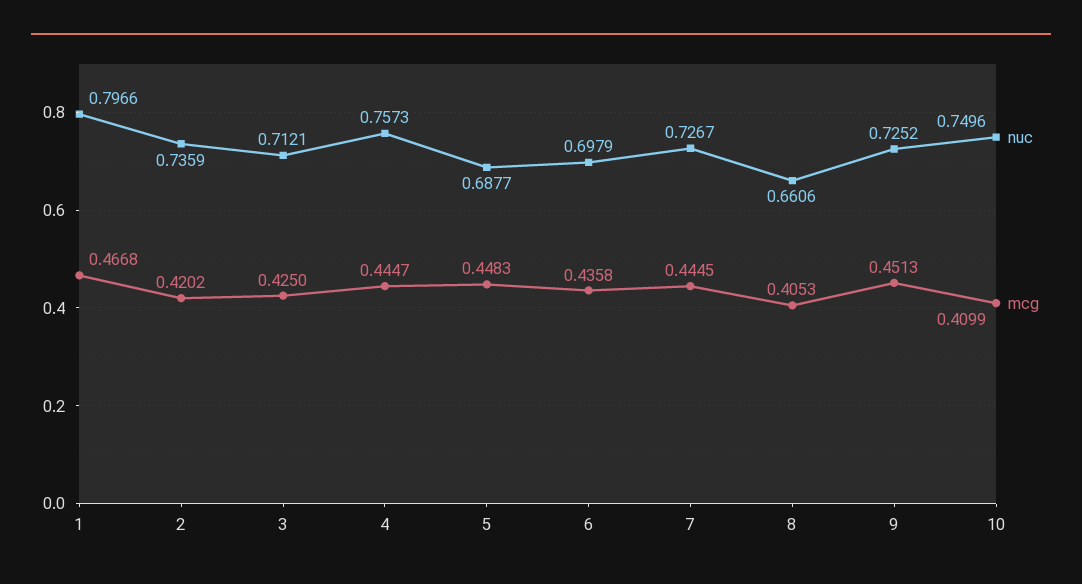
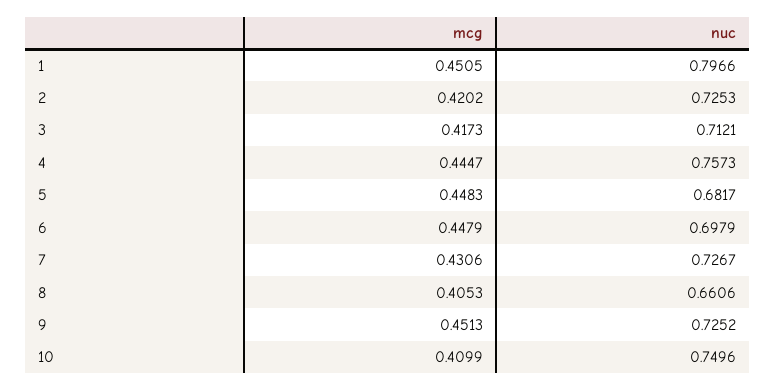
mcg, 1: 0.4668 -> 0.4505
nuc, 2: 0.7359 -> 0.7253
mcg, 3: 0.425 -> 0.4173
nuc, 5: 0.6877 -> 0.6817
mcg, 6: 0.4358 -> 0.4479
mcg, 7: 0.4445 -> 0.4306

